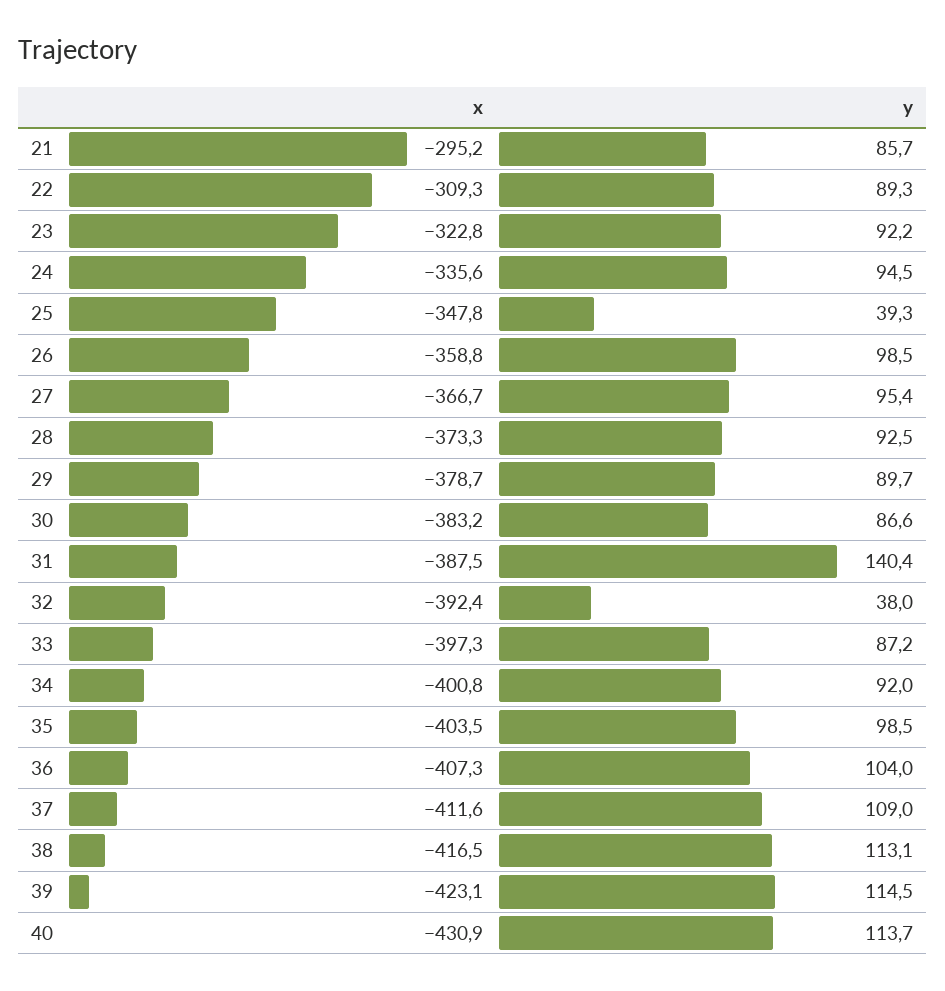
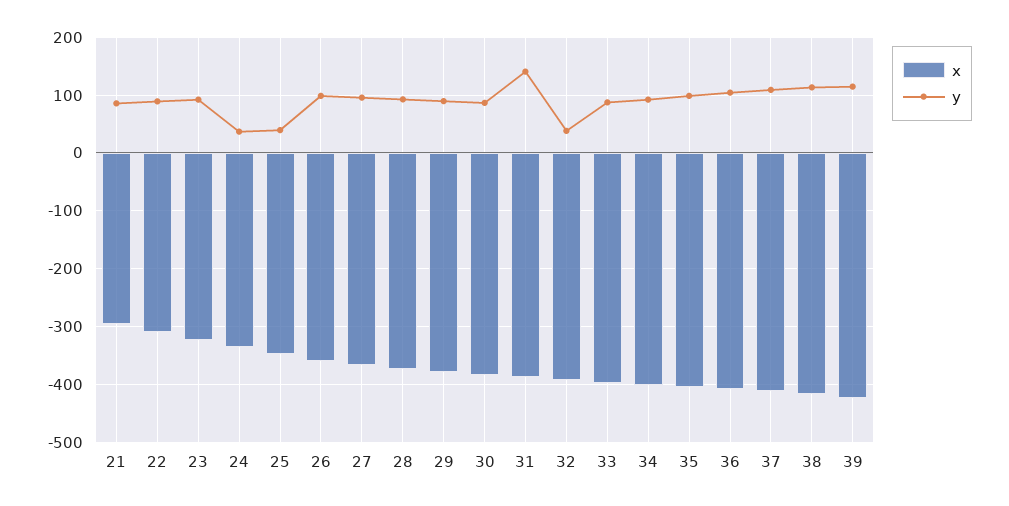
y, 24: 94.5 -> 40
x, 40: -430.9 -> none
y, 40: 113.7 -> none

